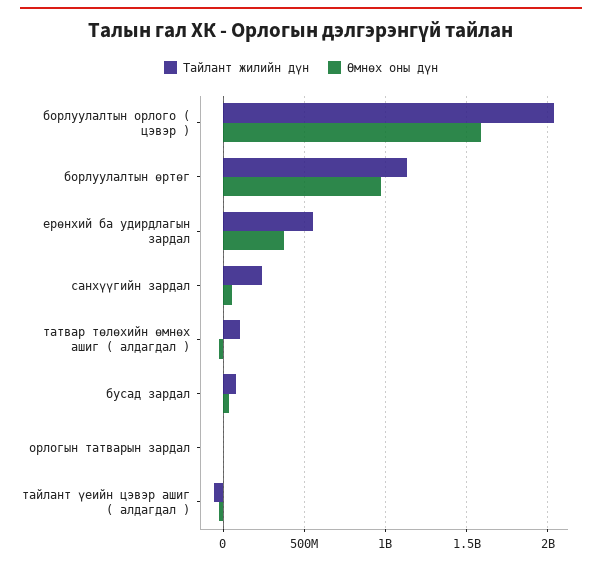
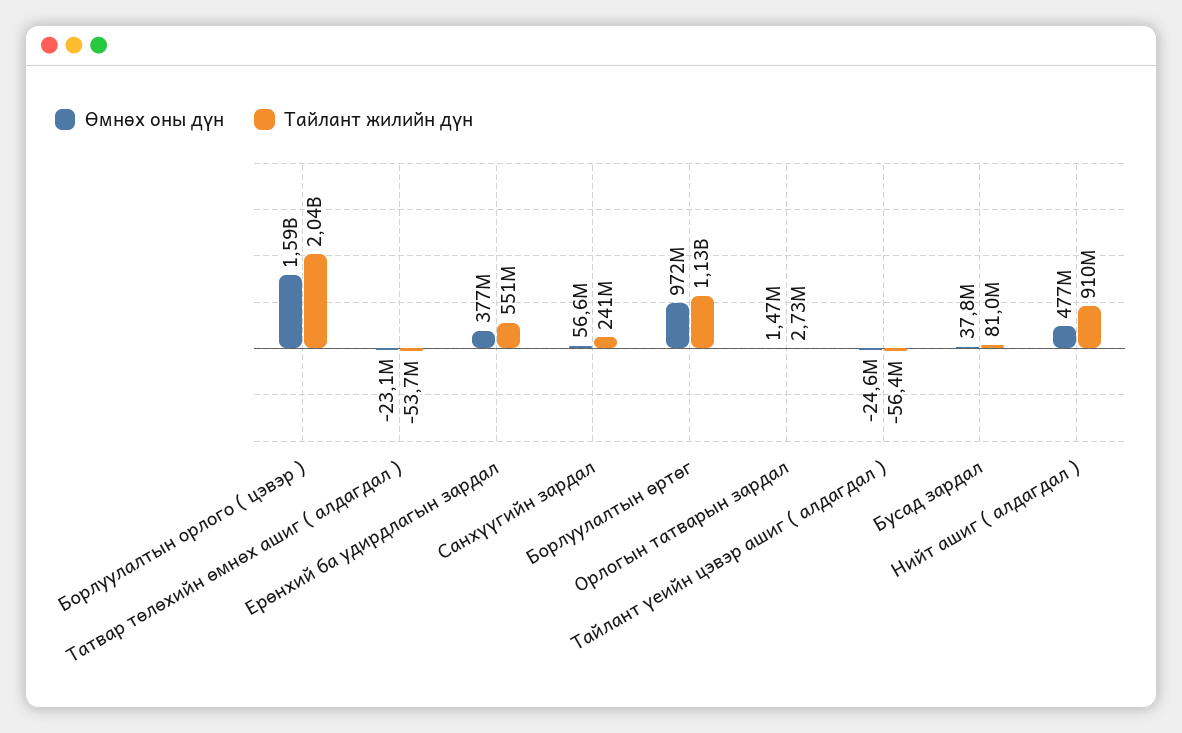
Тайлант жилийн дүн, татвар төлөхийн өмнөх ашиг ( алдагдал ): 100000000 -> -53700000
Өмнөх оны дүн, Нийт ашиг ( алдагдал ): none -> 477000000
Тайлант жилийн дүн, Нийт ашиг ( алдагдал ): none -> 910000000

